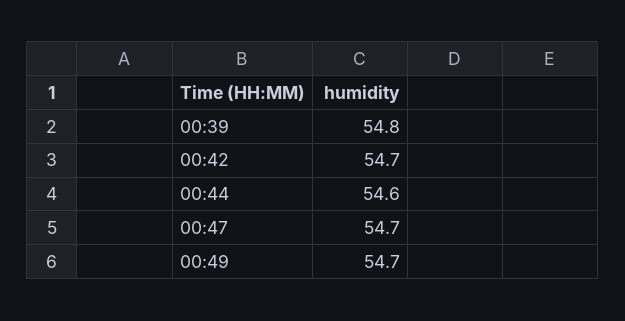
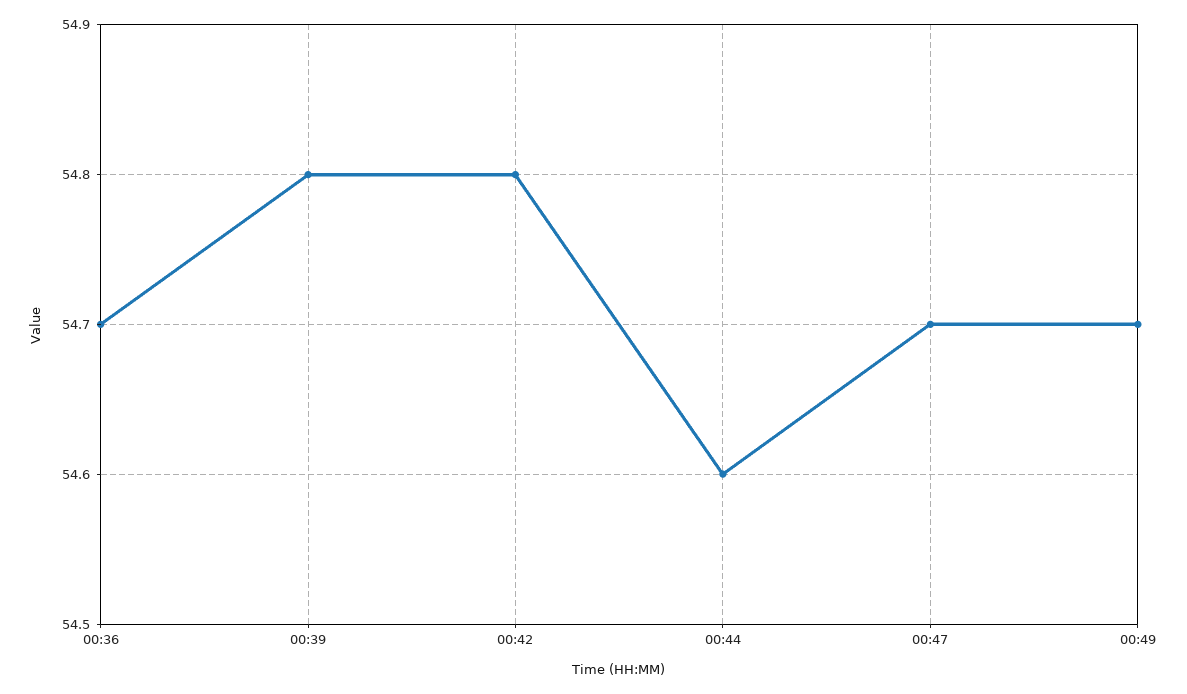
00:42: 54.7 -> 54.8
00:36: none -> 54.7

